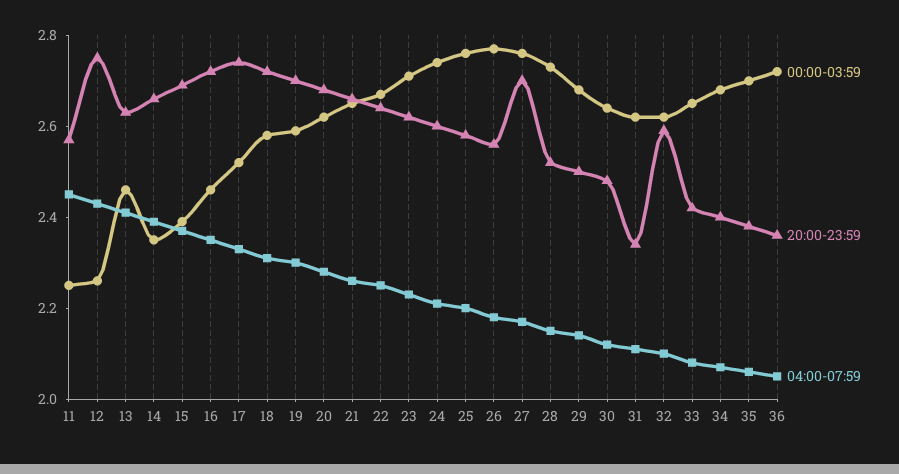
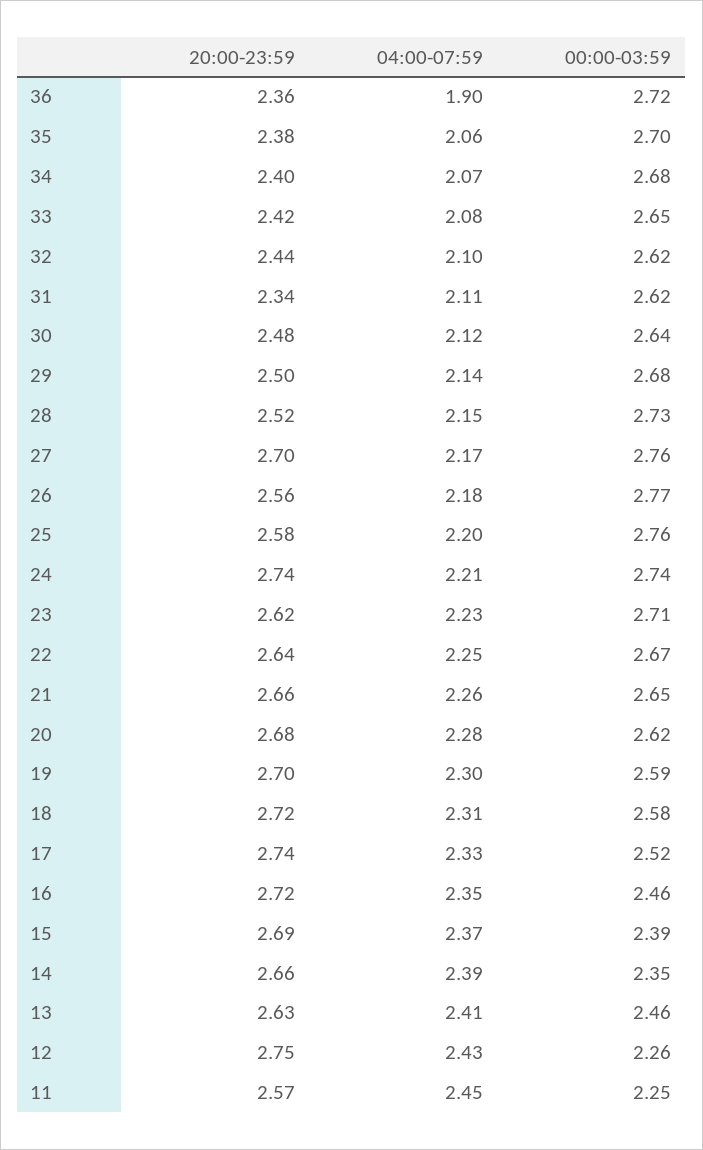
20:00-23:59, 24: 2.6 -> 2.74
20:00-23:59, 32: 2.6 -> 2.44
04:00-07:59, 36: 2.05 -> 1.9

